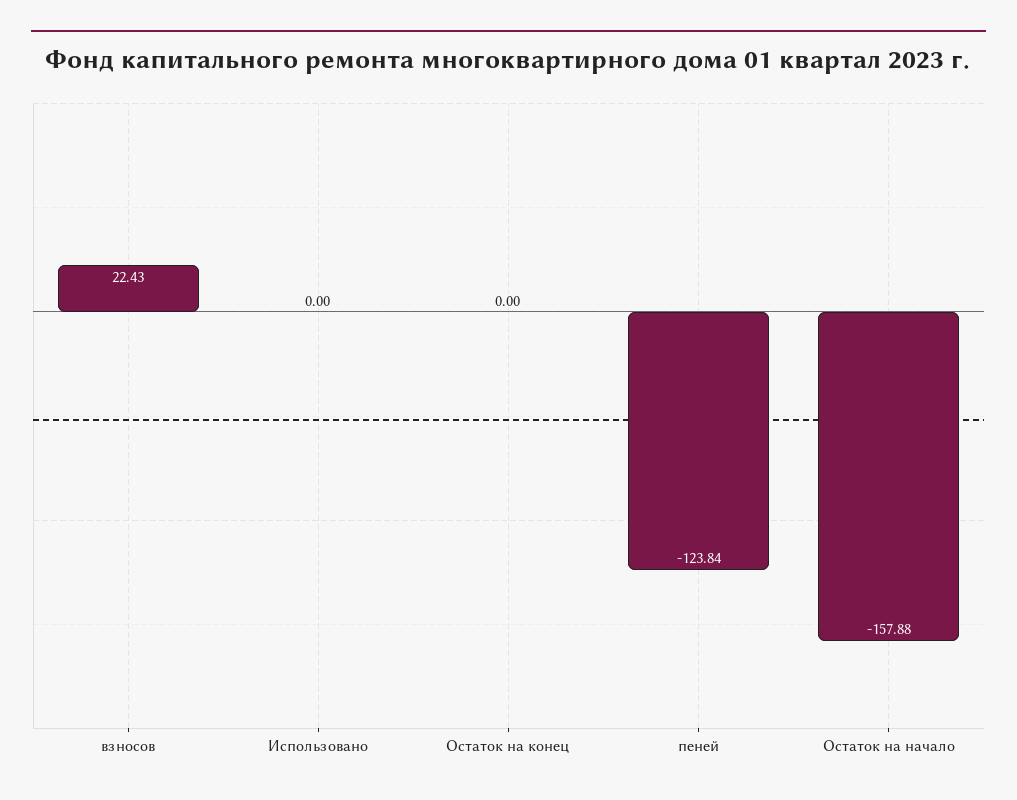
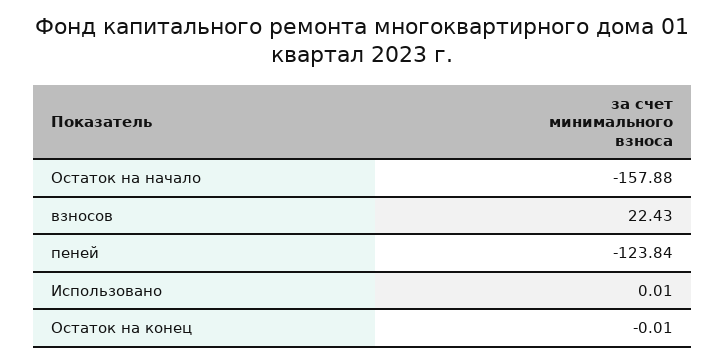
Использовано: 0 -> 0.01
Остаток на конец: 0 -> -0.01

